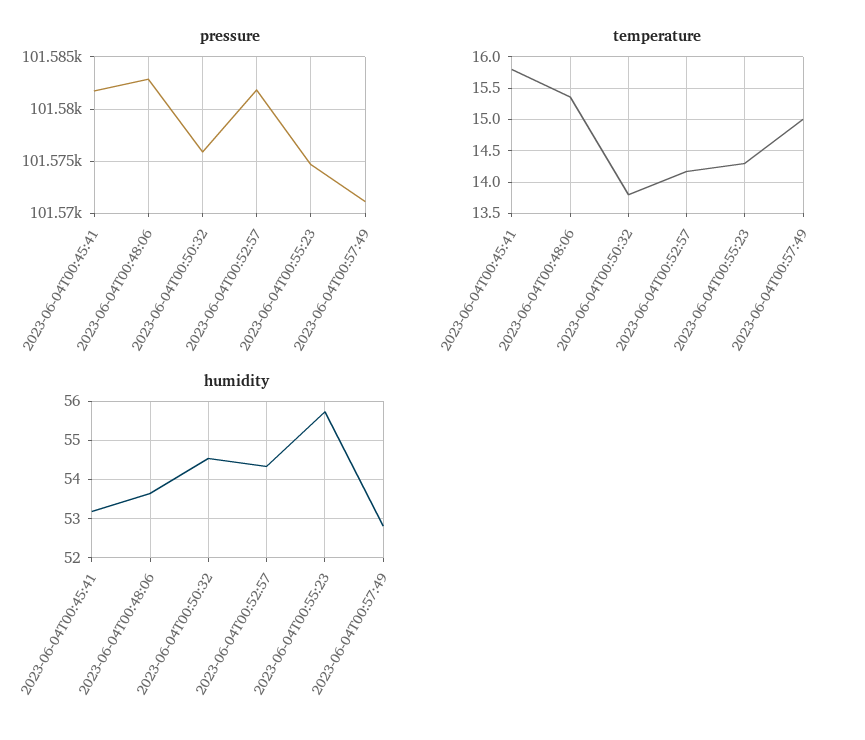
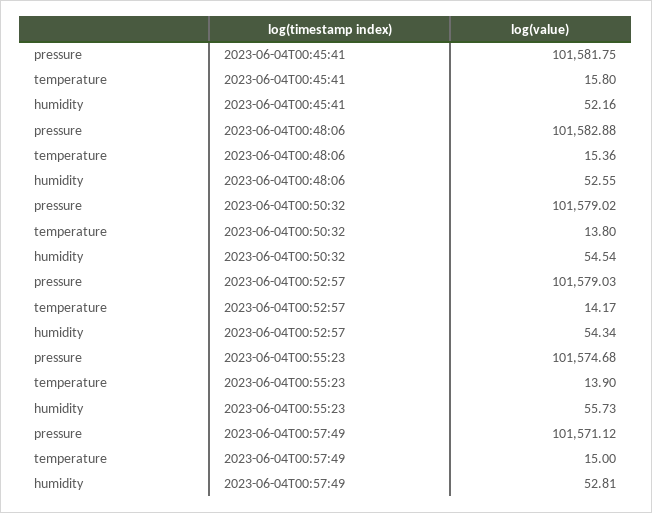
pressure, 2023-06-04T00:50:32: 101576 -> 101579.02
pressure, 2023-06-04T00:52:57: 101582 -> 101579.03
temperature, 2023-06-04T00:55:23: 14.3 -> 13.9
humidity, 2023-06-04T00:45:41: 53.2 -> 52.16
humidity, 2023-06-04T00:48:06: 53.6 -> 52.55

